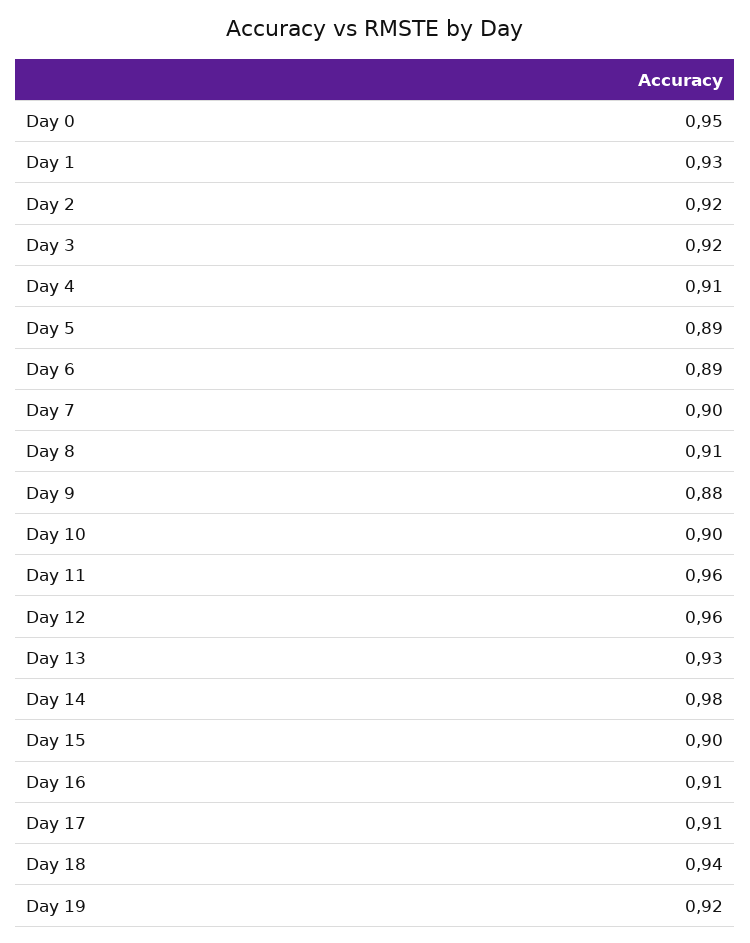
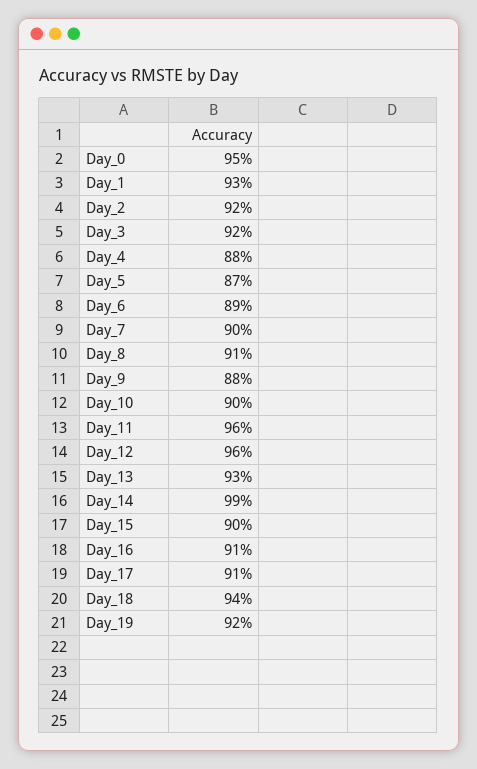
Day 4: 0.91 -> 0.88
Day 5: 0.89 -> 0.87
Day 14: 0.98 -> 0.99

